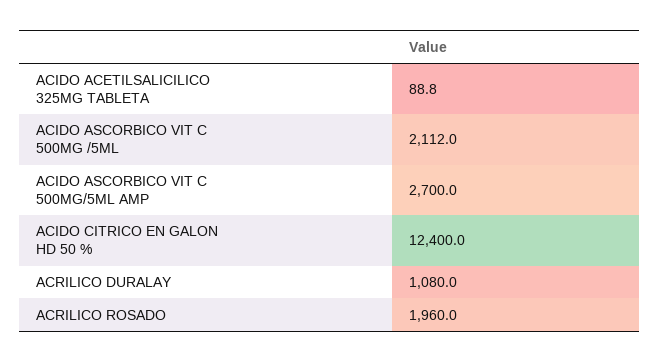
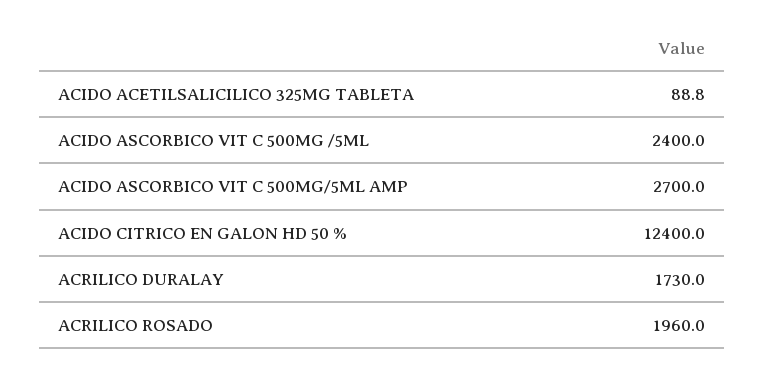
ACIDO ASCORBICO VIT C 500MG /5ML: 2112 -> 2400
ACRILICO DURALAY: 1080 -> 1730

